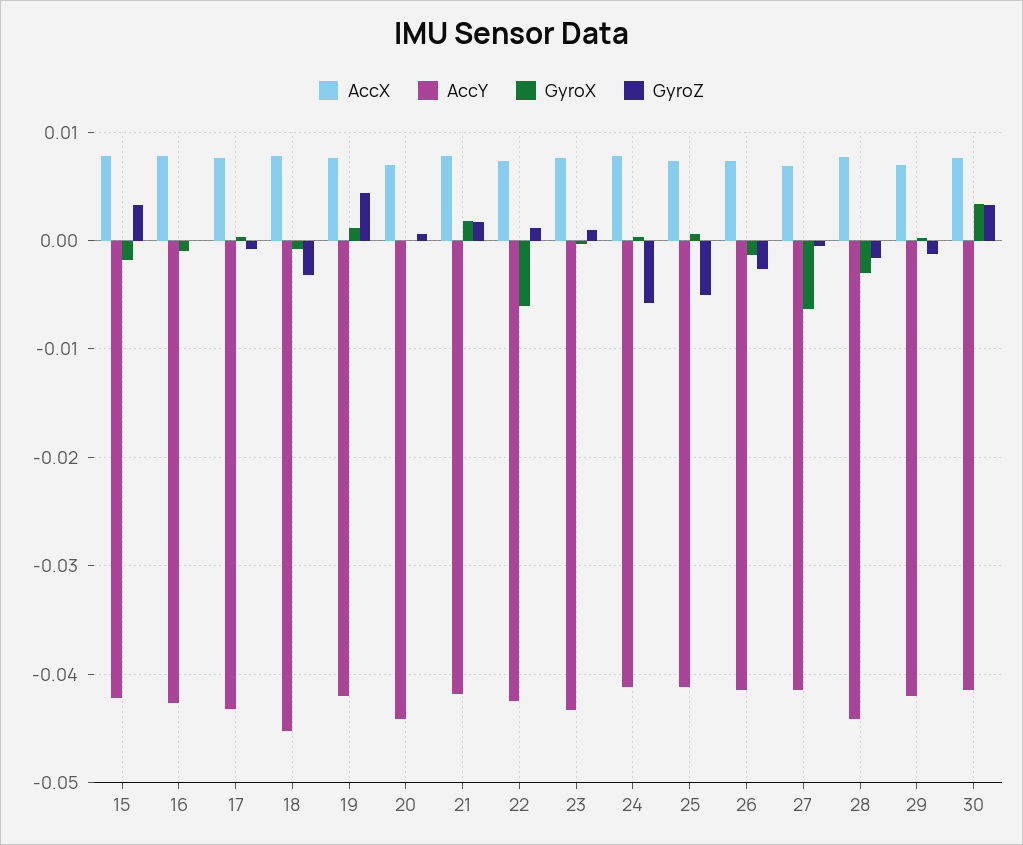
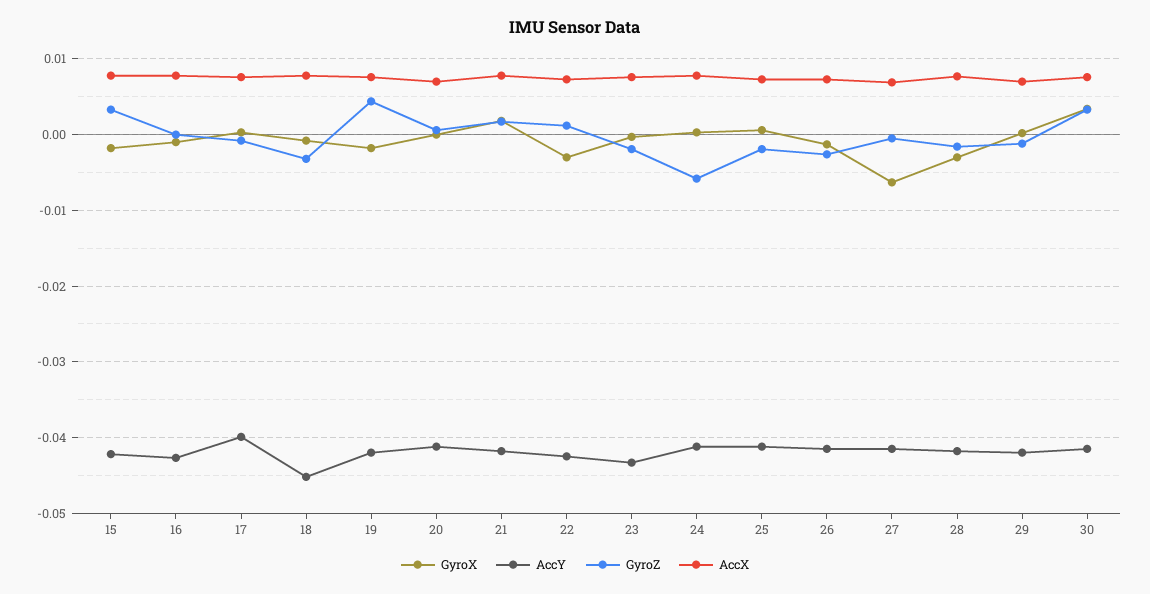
AccY, 17: -0.043 -> -0.04
GyroX, 19: 0.001 -> -0.002
AccY, 20: -0.044 -> -0.041
GyroX, 22: -0.006 -> -0.003
GyroZ, 23: 0.001 -> -0.002
GyroZ, 25: -0.005 -> -0.002
AccY, 28: -0.044 -> -0.042

